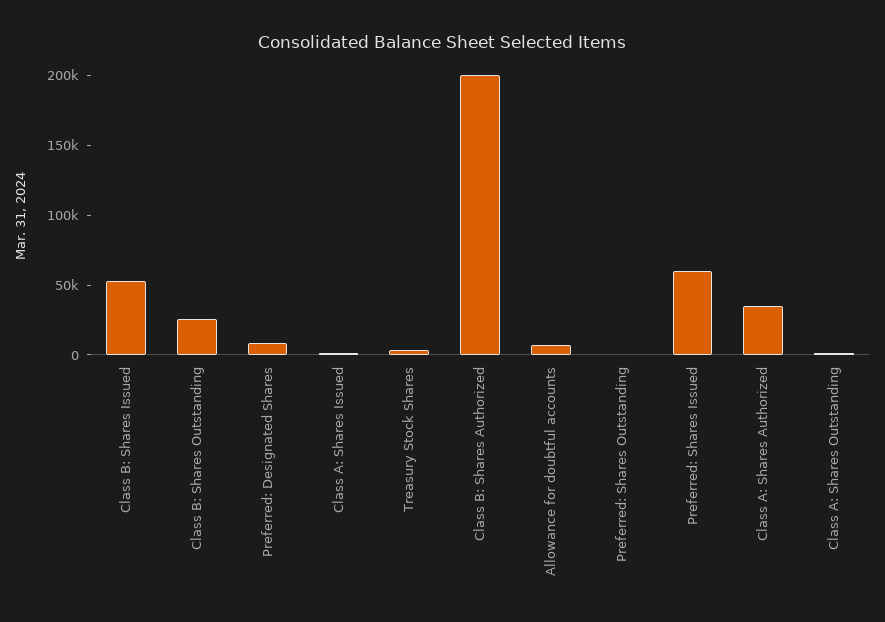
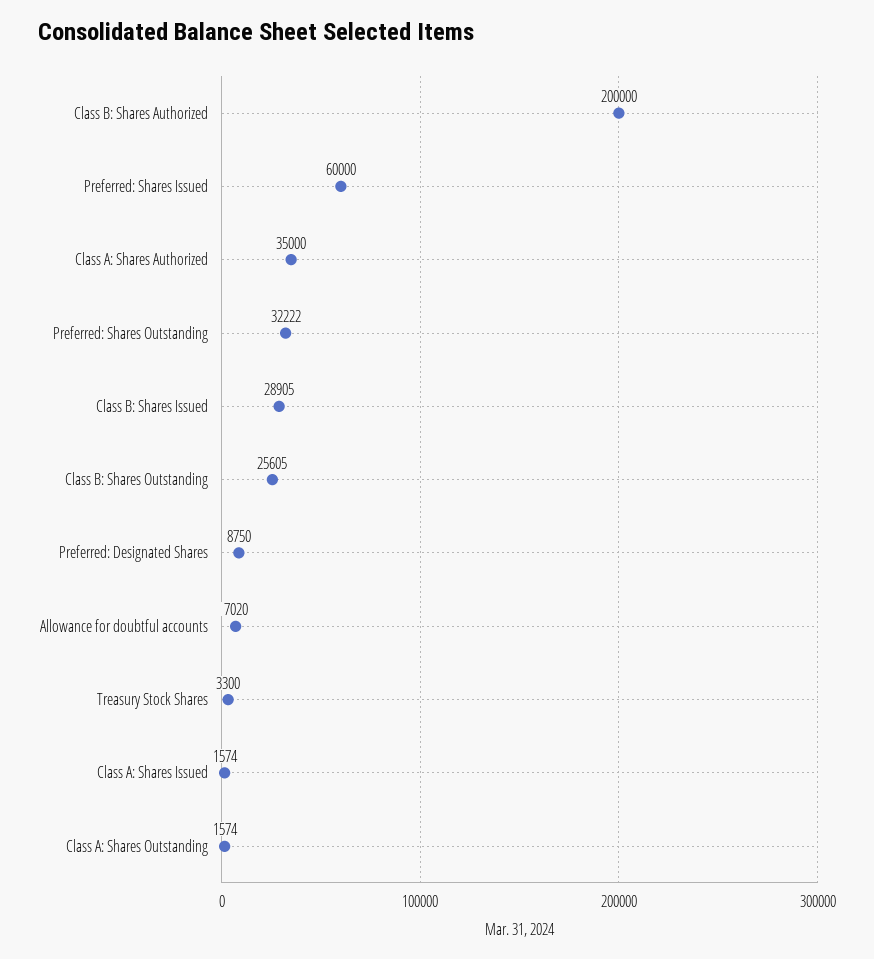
Class B: Shares Issued: 50000 -> 28905
Preferred: Shares Outstanding: 0 -> 32222

